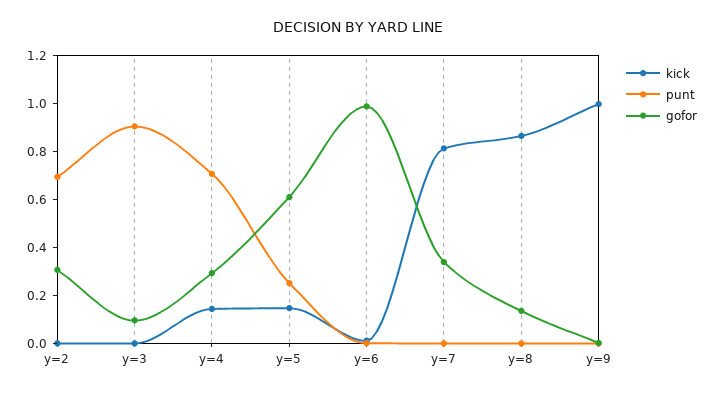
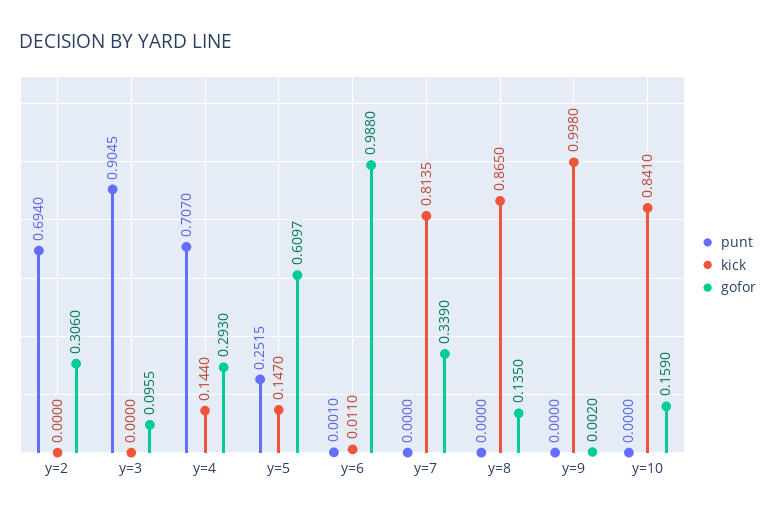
punt, y=10: none -> 0
kick, y=10: none -> 0.841
gofor, y=10: none -> 0.159

